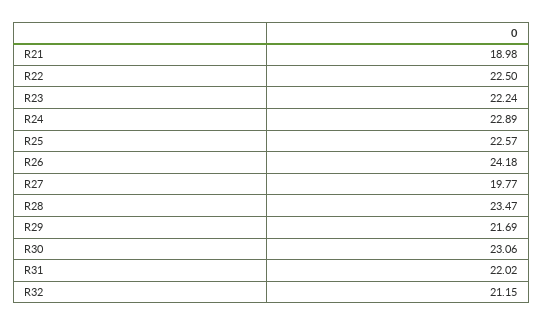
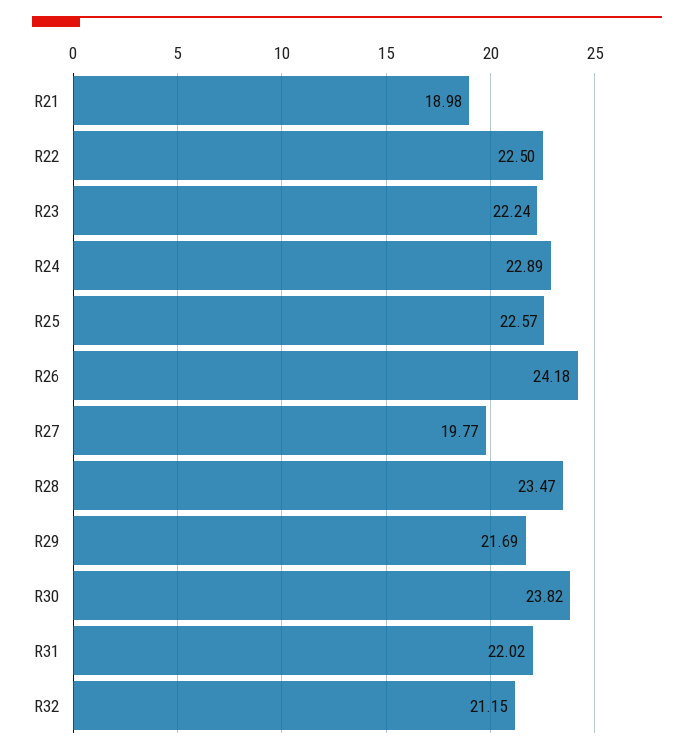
R30: 23.06 -> 23.82

